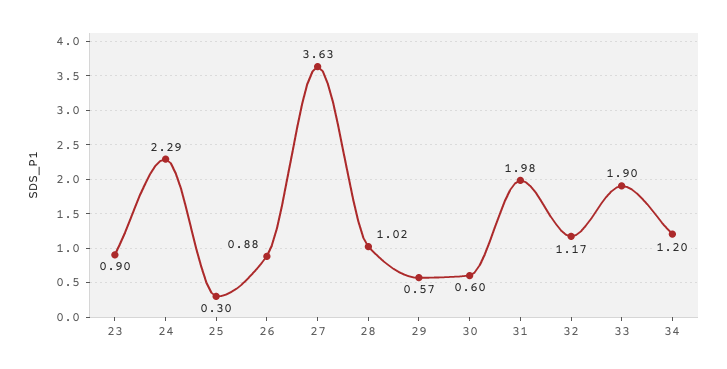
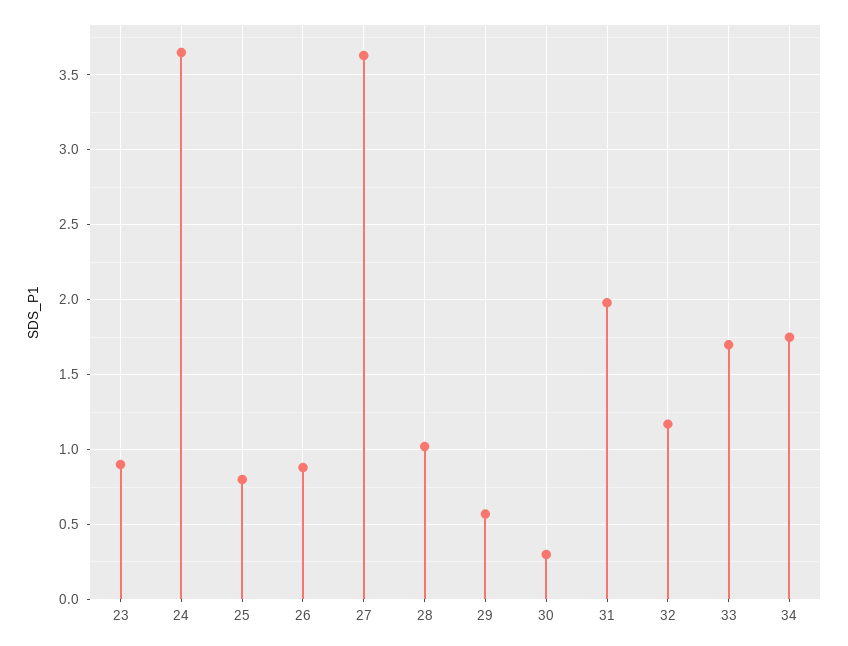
24: 2.29 -> 3.65
25: 0.3 -> 0.8
30: 0.6 -> 0.3
33: 1.9 -> 1.7
34: 1.2 -> 1.75

